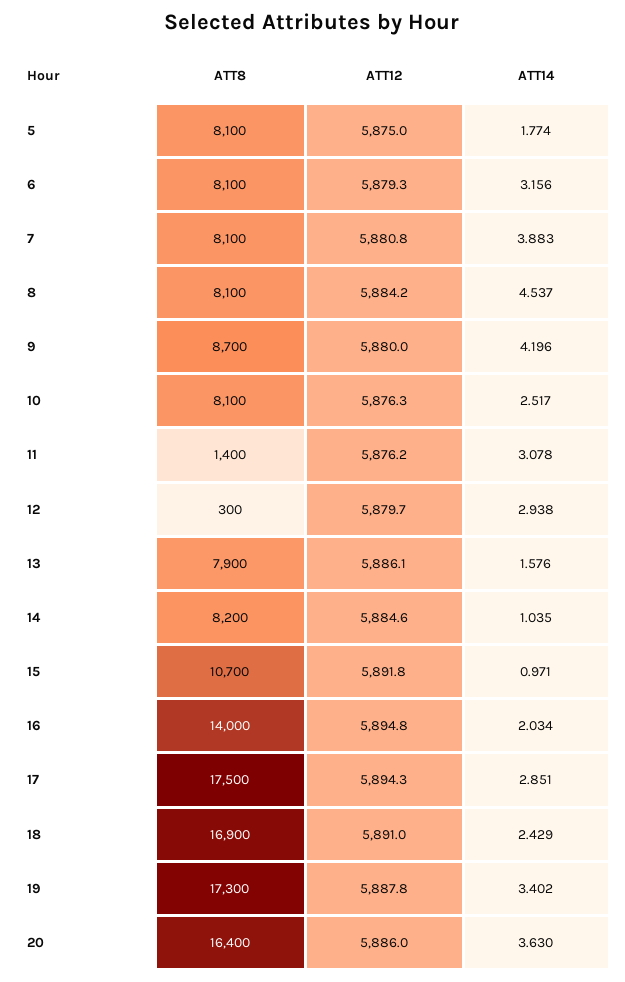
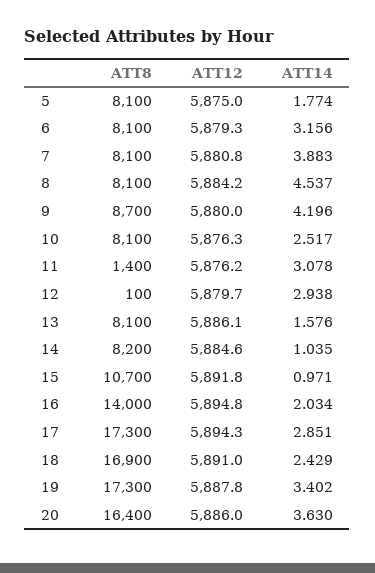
ATT8, 12: 300 -> 100
ATT8, 13: 7900 -> 8100
ATT8, 17: 17500 -> 17300

